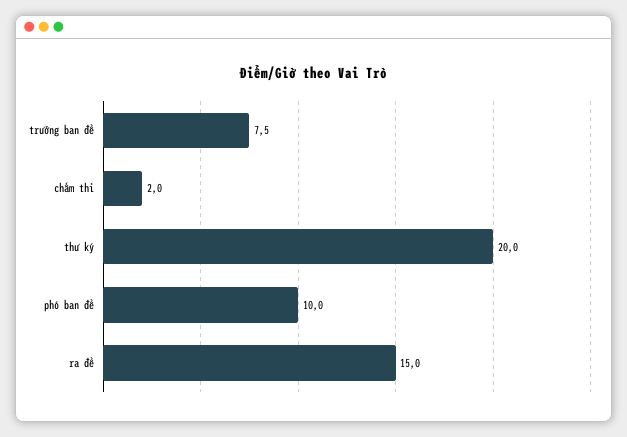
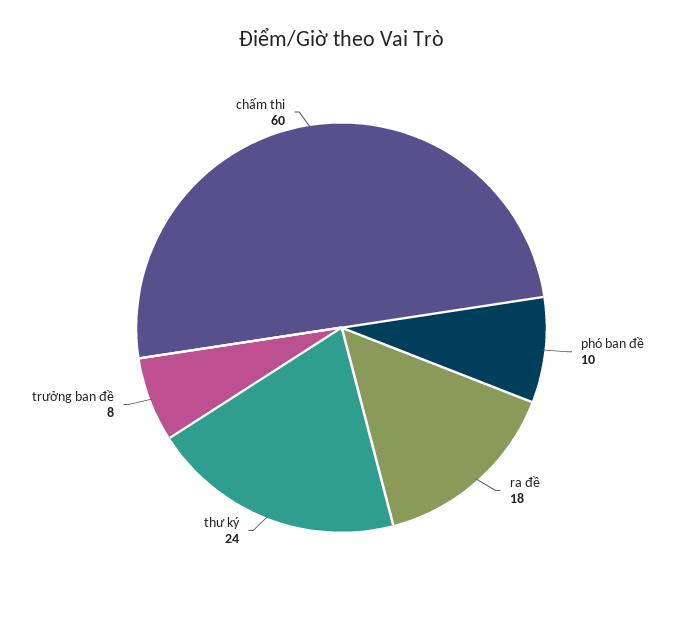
chấm thi: 2 -> 60
thư ký: 20 -> 24
ra đề: 15 -> 18

